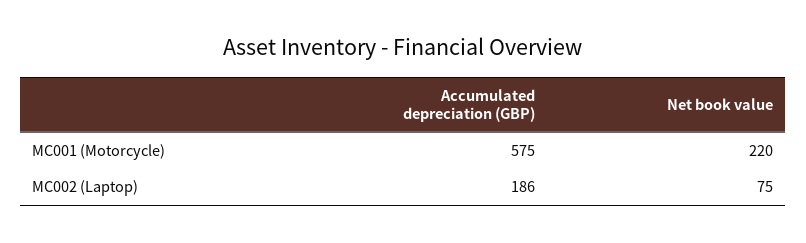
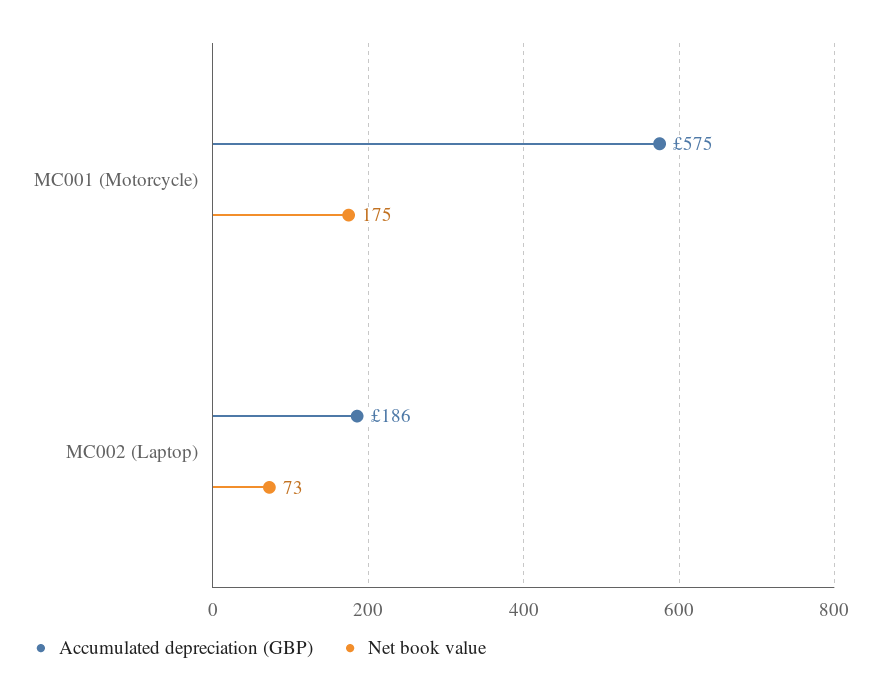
Net book value, MC001 (Motorcycle): 220 -> 175
Net book value, MC002 (Laptop): 75 -> 73

